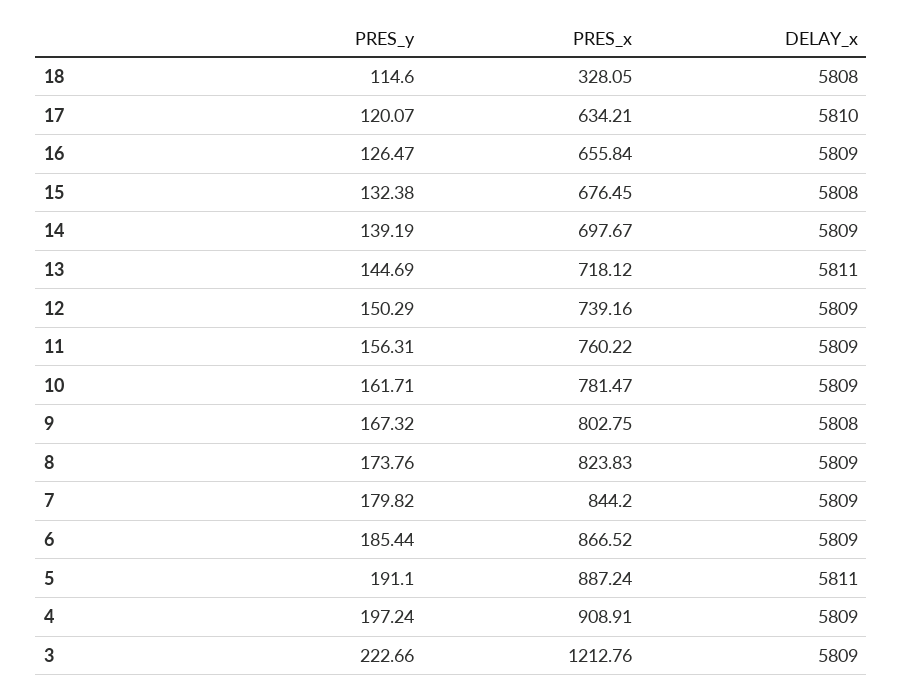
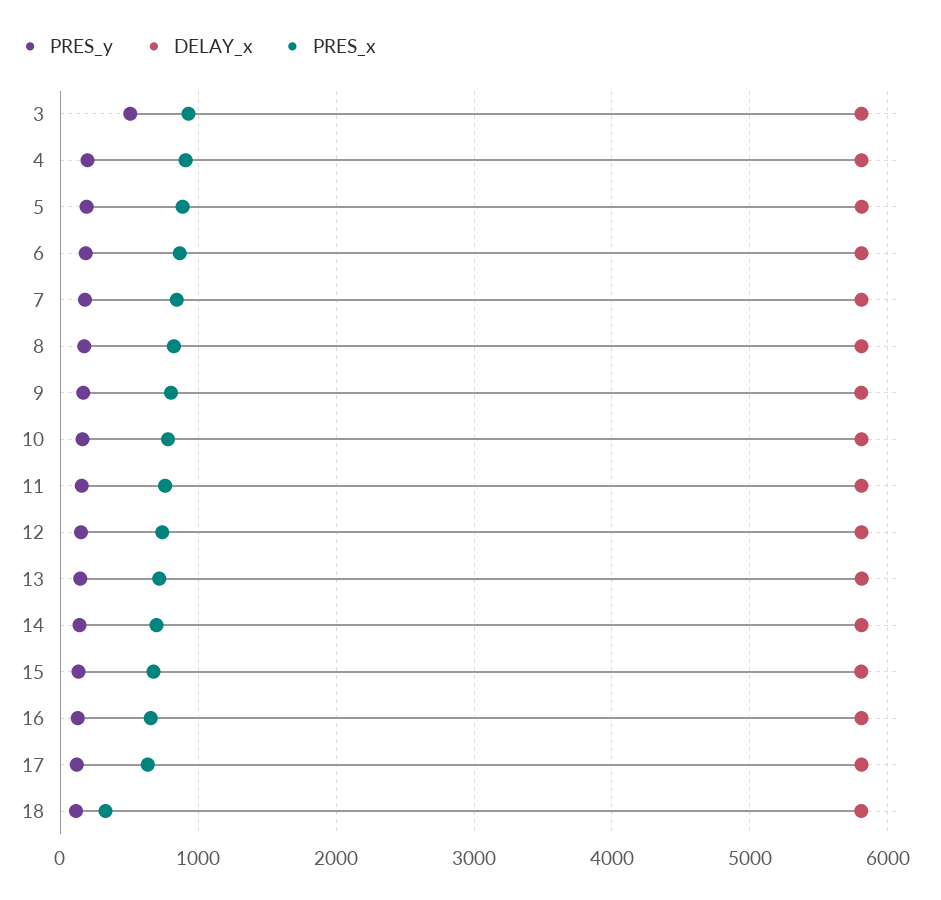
PRES_y, 3: 222.66 -> 500
PRES_x, 3: 1212.76 -> 900

